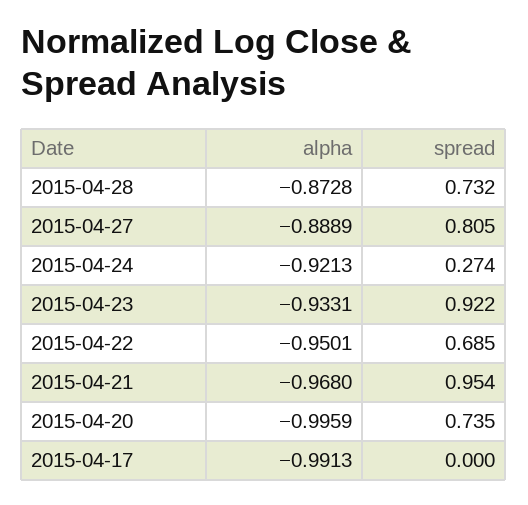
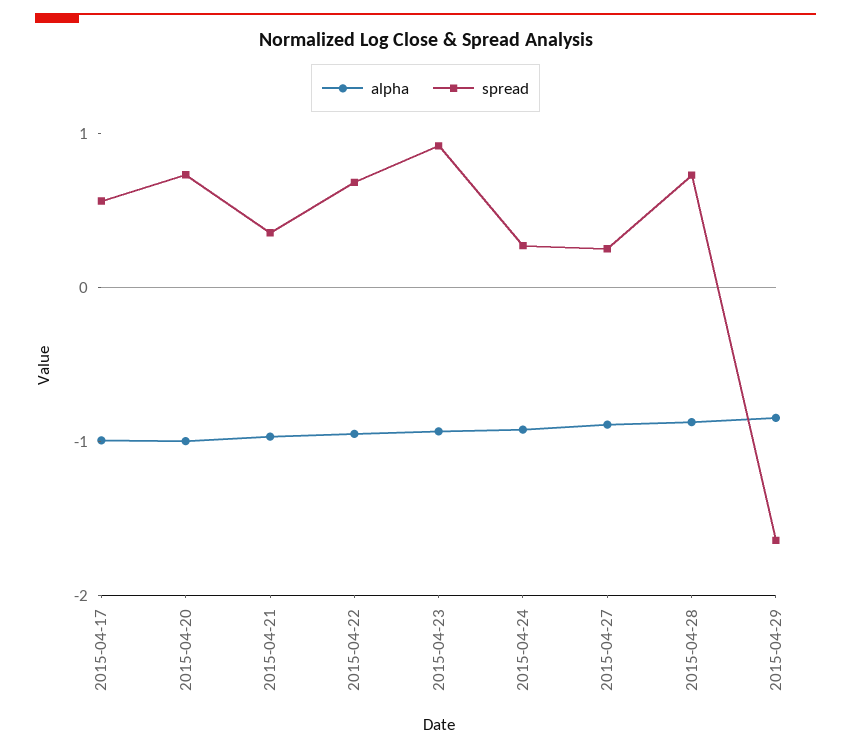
spread, 2015-04-27: 0.805 -> 0.2
spread, 2015-04-21: 0.954 -> 0.4
spread, 2015-04-17: 0 -> 0.6
alpha, 2015-04-29: none -> -0.8
spread, 2015-04-29: none -> -1.6

